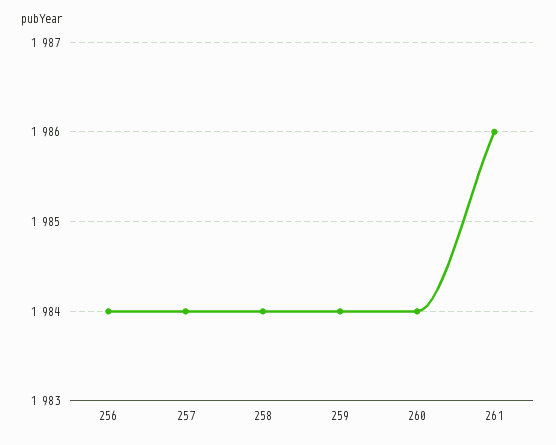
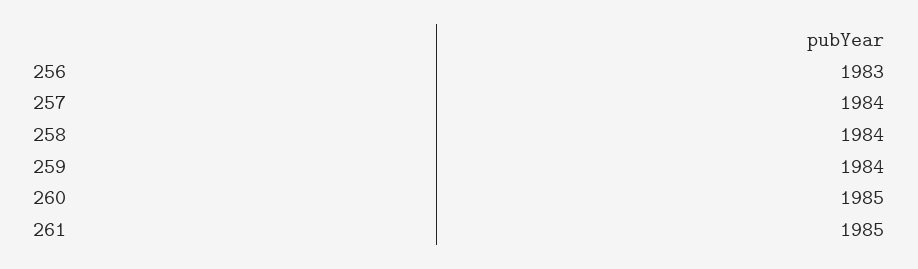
256: 1984 -> 1983
260: 1984 -> 1985
261: 1986 -> 1985

